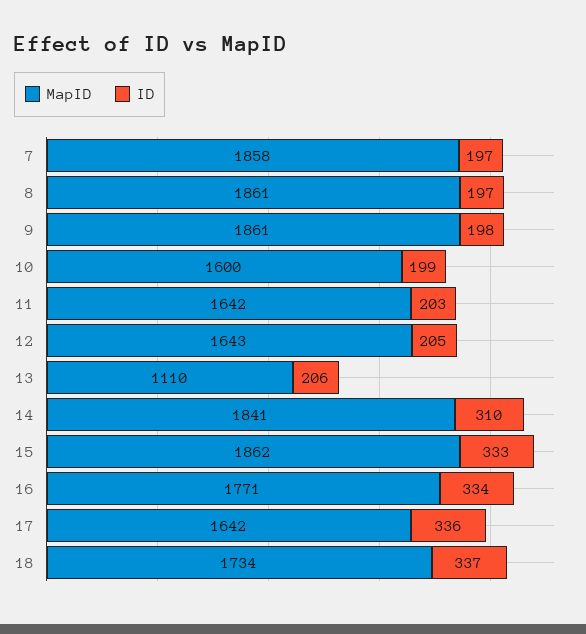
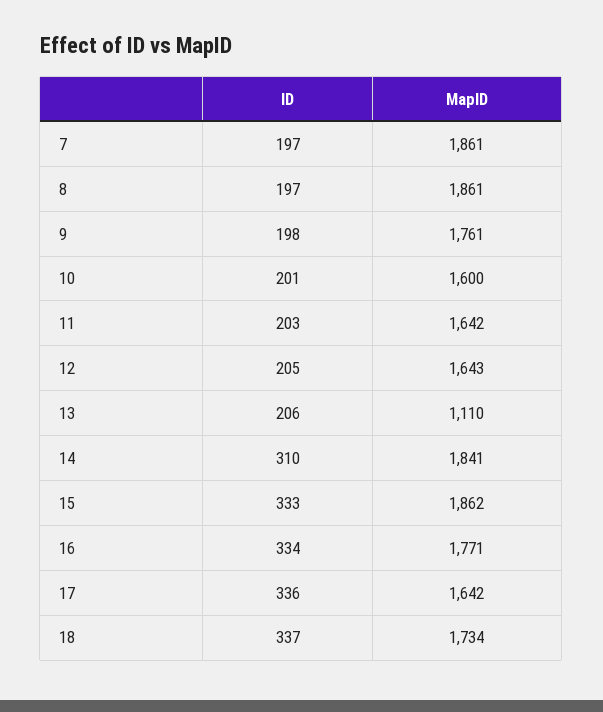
MapID, 7: 1858 -> 1861
MapID, 9: 1861 -> 1761
ID, 10: 199 -> 201

